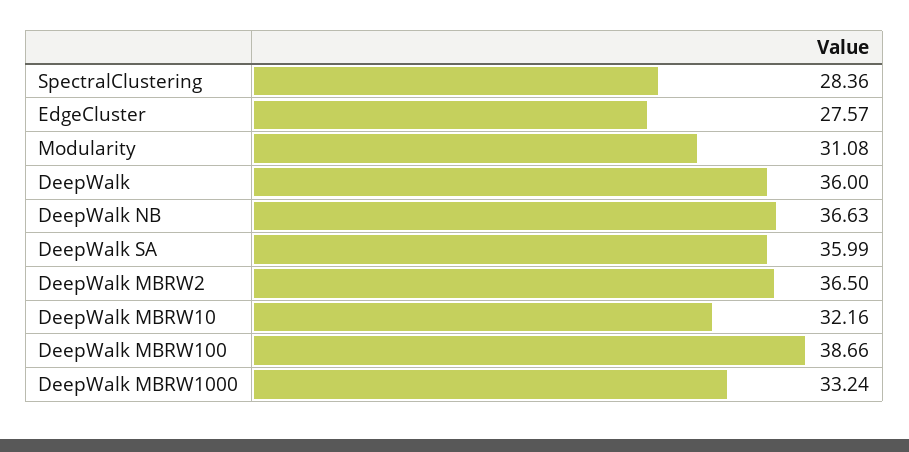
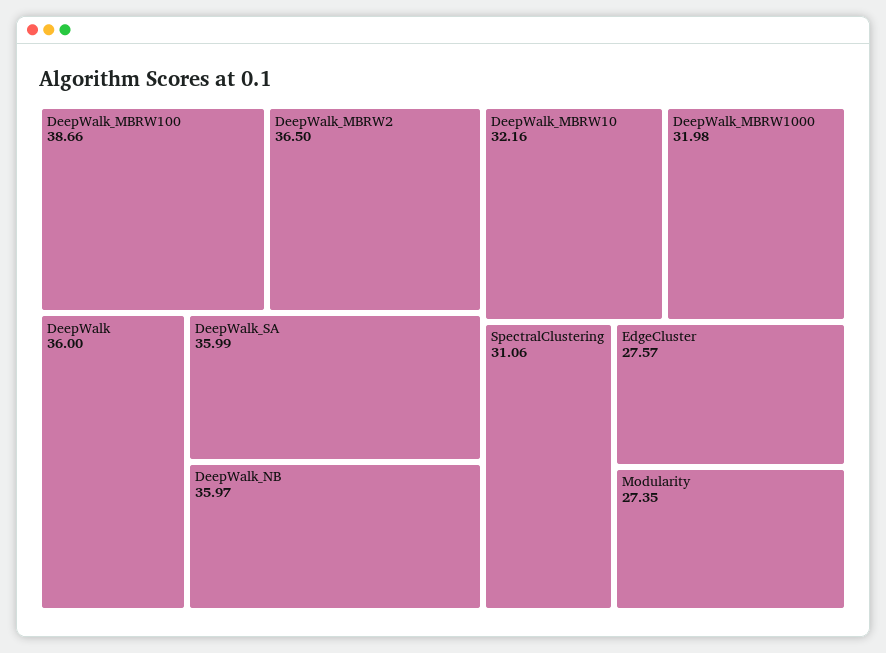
SpectralClustering: 28.36 -> 31.06
Modularity: 31.08 -> 27.35
DeepWalk NB: 36.63 -> 35.97
DeepWalk MBRW1000: 33.24 -> 31.98

